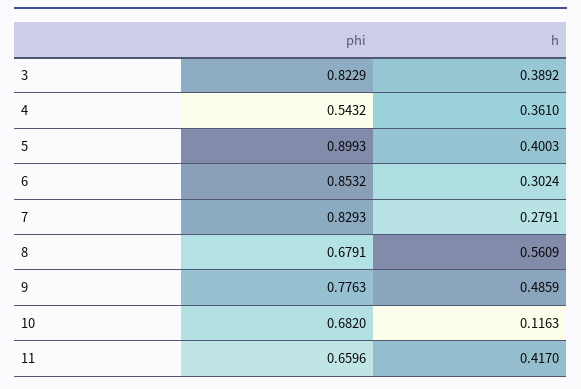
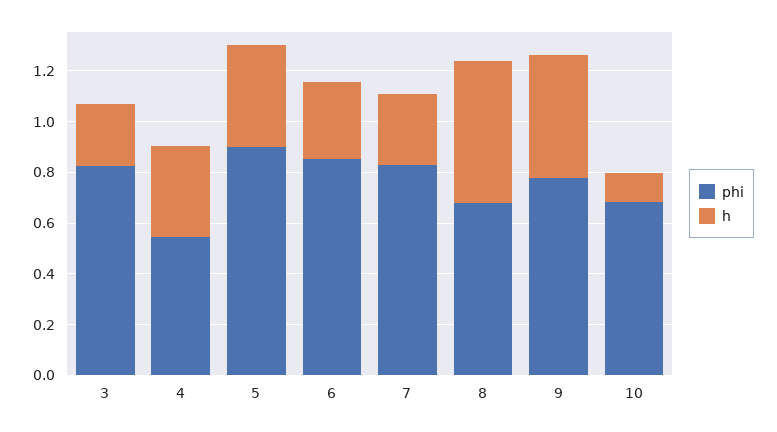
h, 3: 0.3892 -> 0.25
phi, 11: 0.6596 -> none
h, 11: 0.417 -> none

